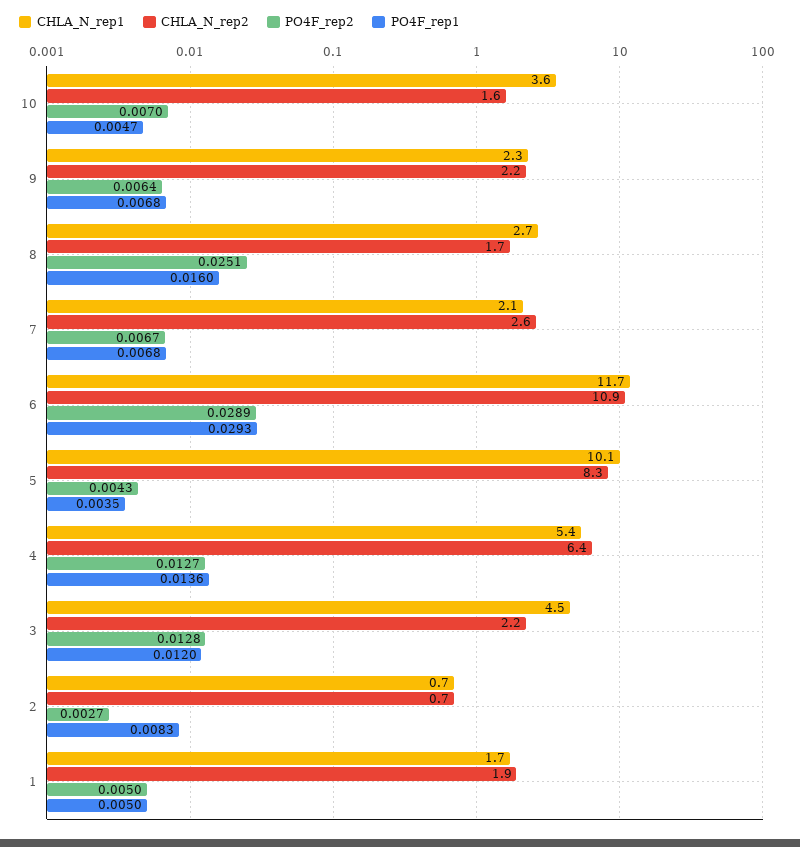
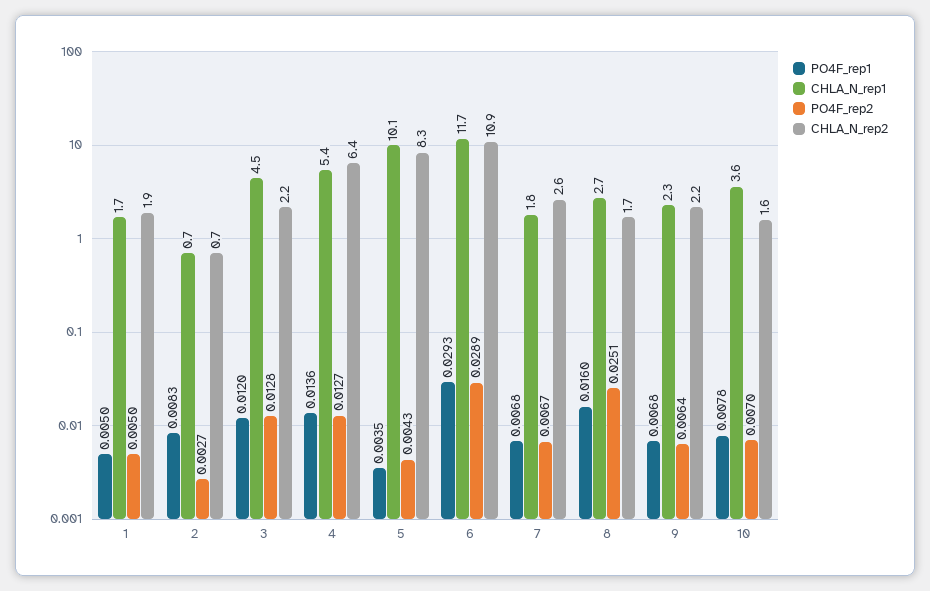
PO4F_rep1, 10: 0.0047 -> 0.0078
CHLA_N_rep1, 7: 2.1 -> 1.8

